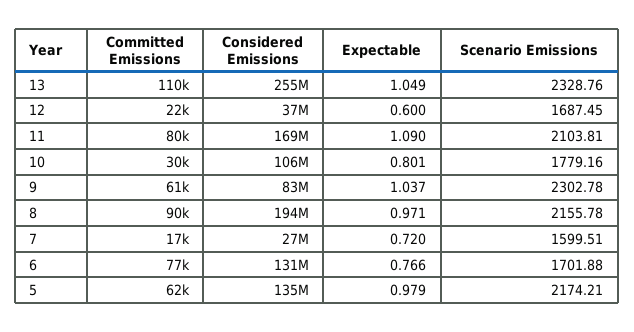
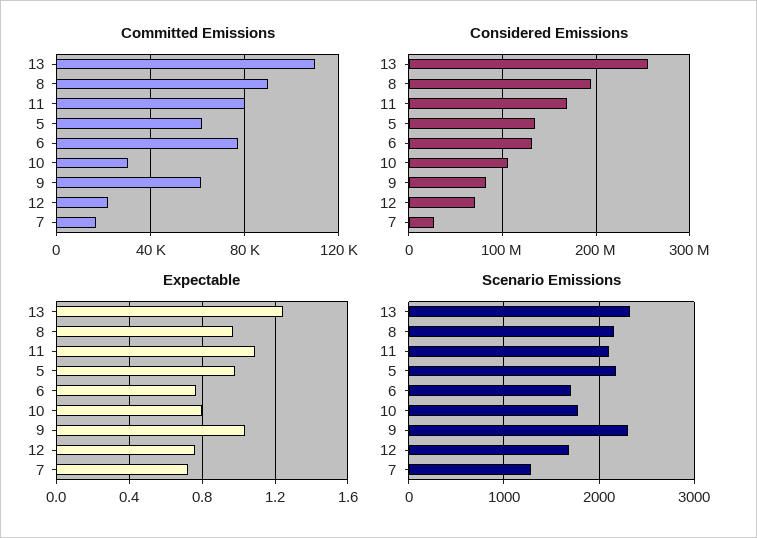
Expectable, 13: 1.049 -> 1.25
Considered Emissions, 12: 37000000 -> 70000000
Expectable, 12: 0.6 -> 0.75
Scenario Emissions, 7: 1599.51 -> 1300

